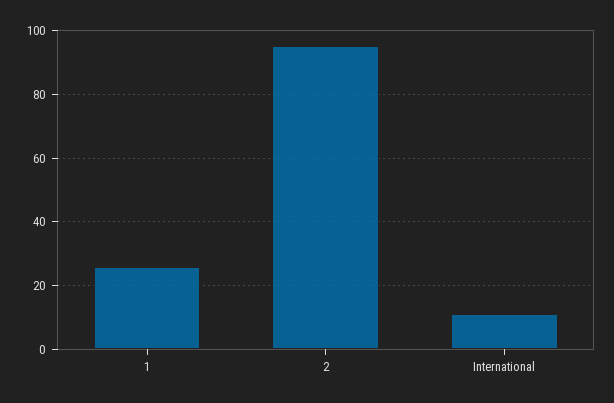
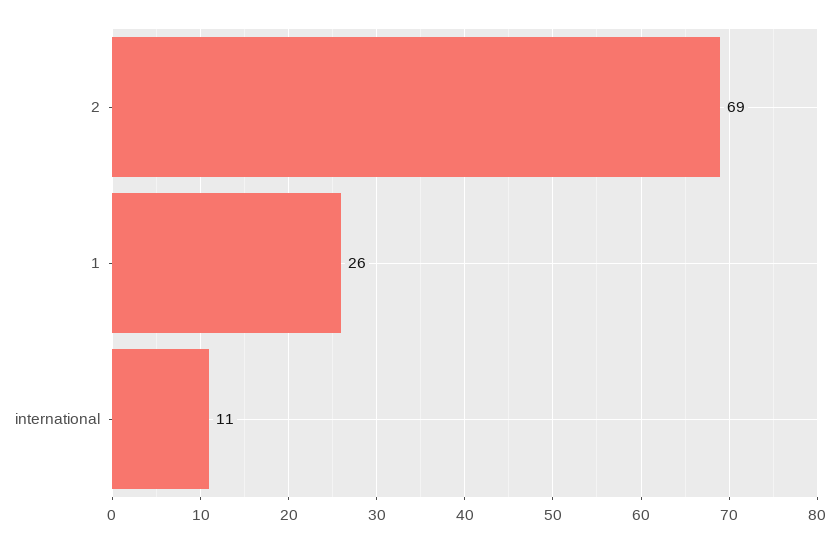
2: 95 -> 69

